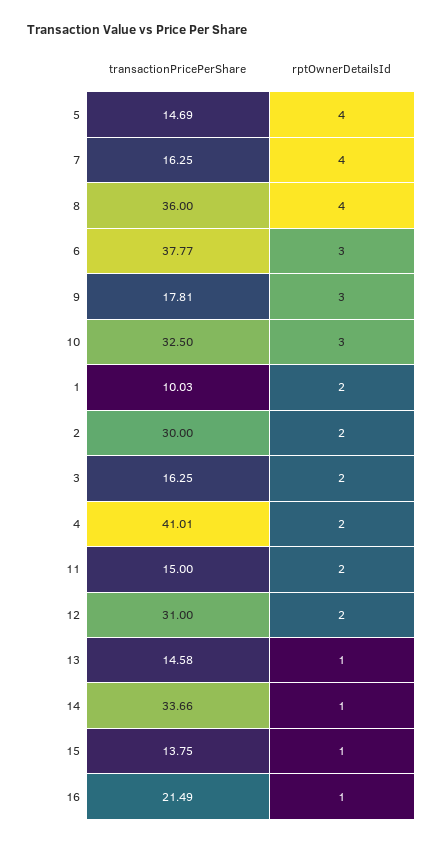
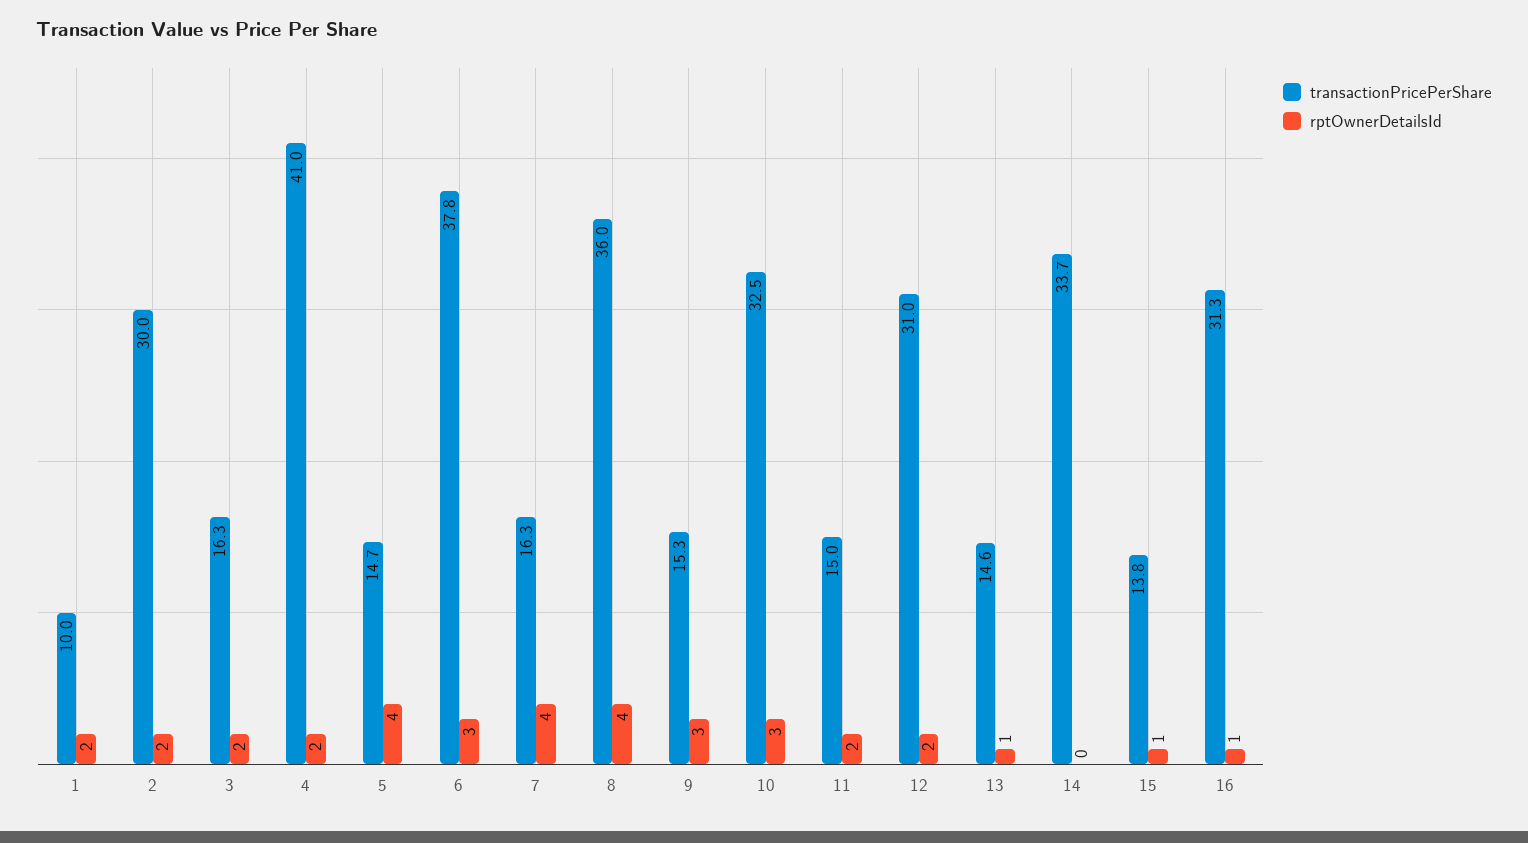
transactionPricePerShare, 9: 17.81 -> 15.3
rptOwnerDetailsId, 14: 1 -> 0
transactionPricePerShare, 16: 21.49 -> 31.3

